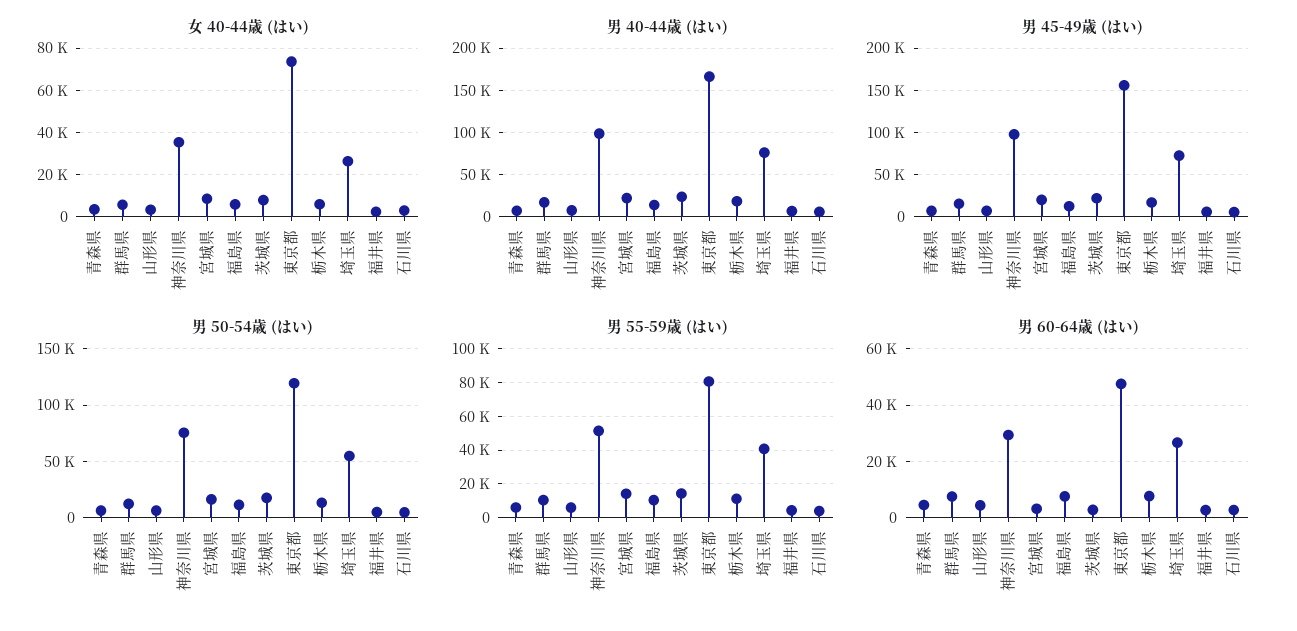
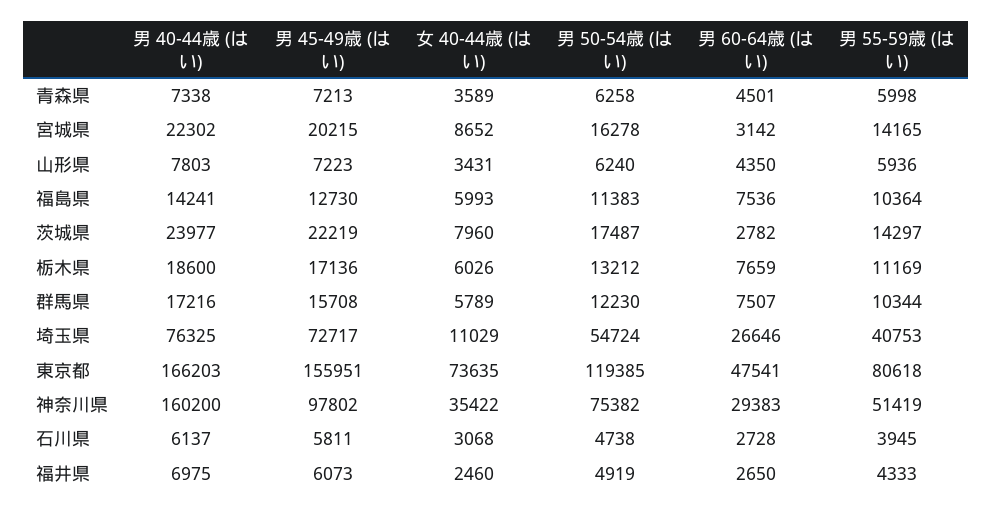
女 40-44歳 (はい), 埼玉県: 25000 -> 11029
男 40-44歳 (はい), 神奈川県: 100000 -> 160200

